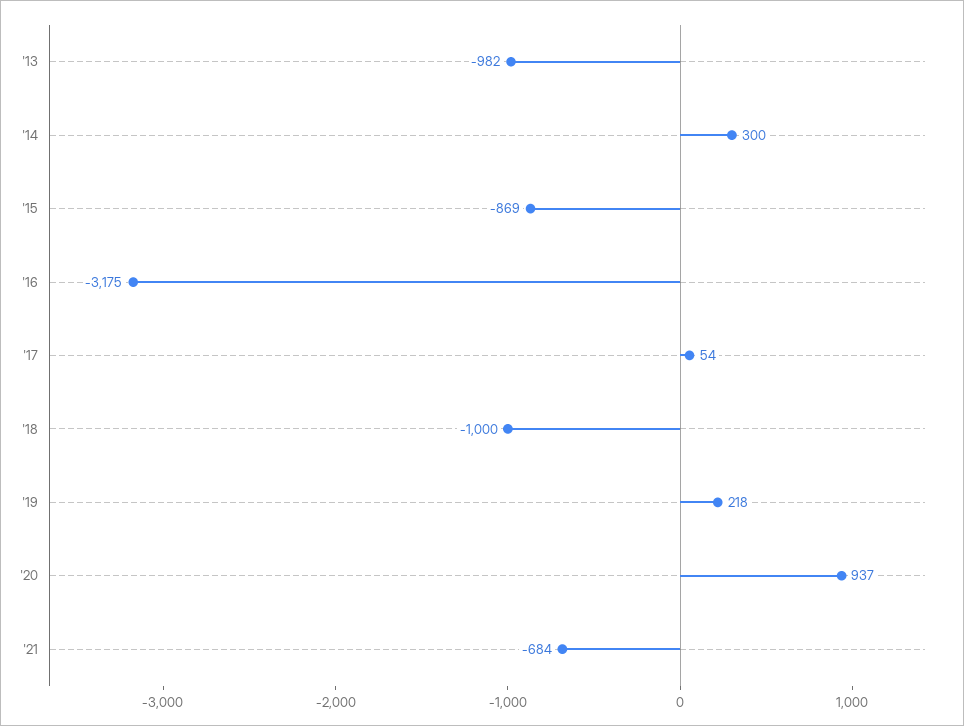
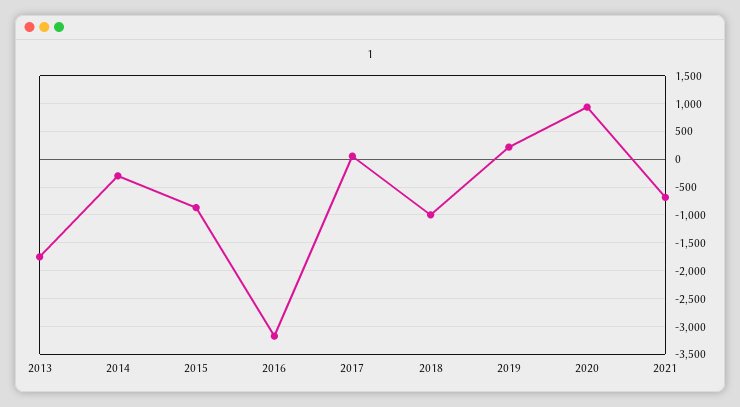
'13: -982 -> -1750
'14: 300 -> -250

